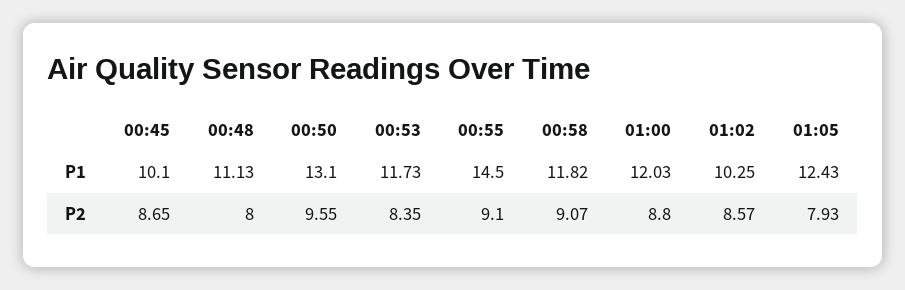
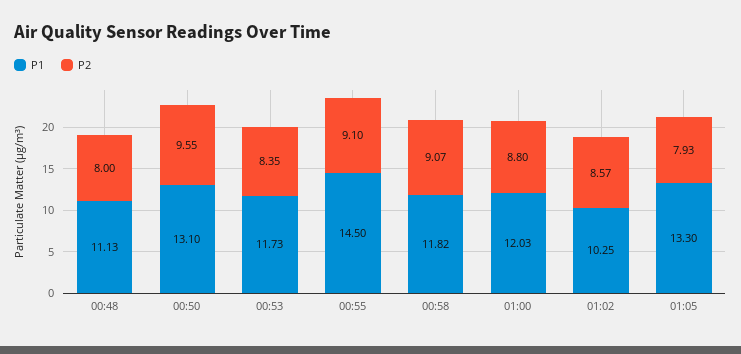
P1, 00:45: 10.1 -> none
P1, 01:05: 12.43 -> 13.3
P2, 00:45: 8.65 -> none

